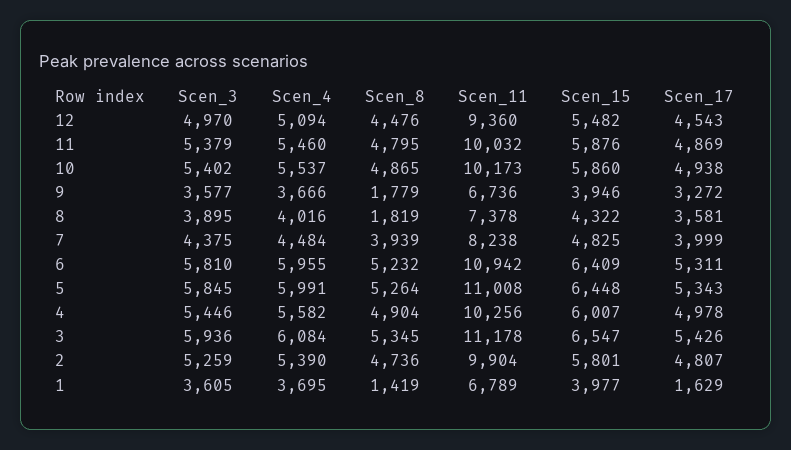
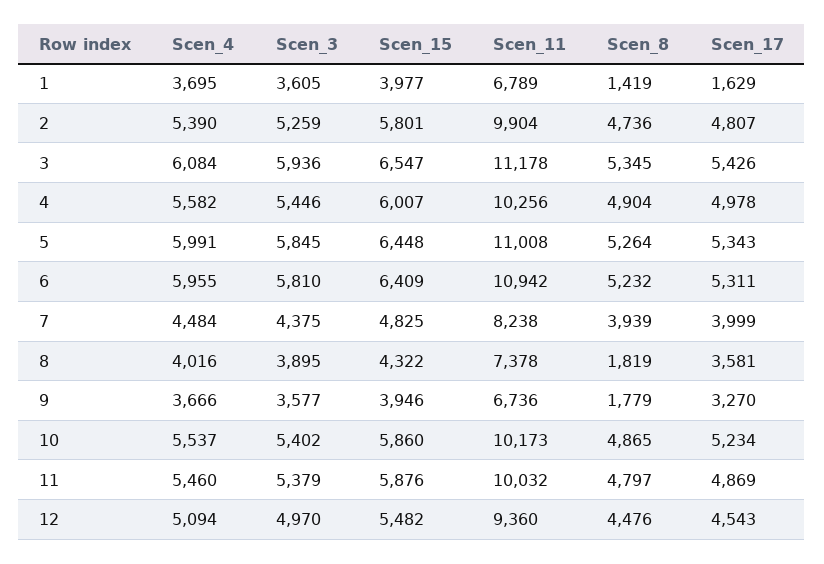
Scen_8, 11: 4795 -> 4797
Scen_17, 10: 4938 -> 5234
Scen_17, 9: 3272 -> 3270

